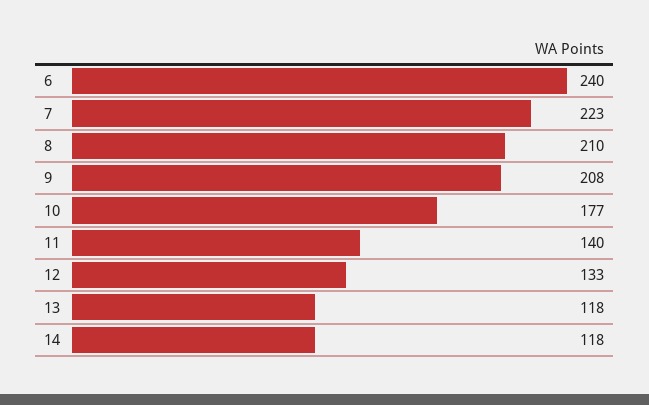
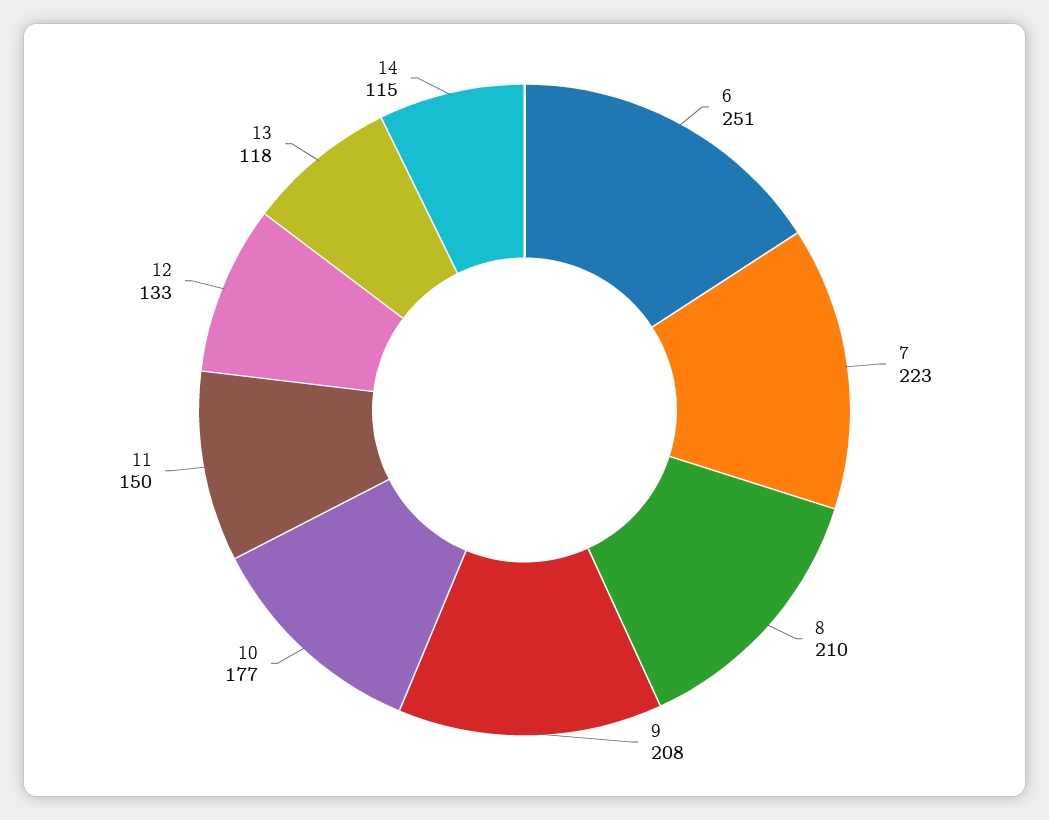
6: 240 -> 251
11: 140 -> 150
14: 118 -> 115

